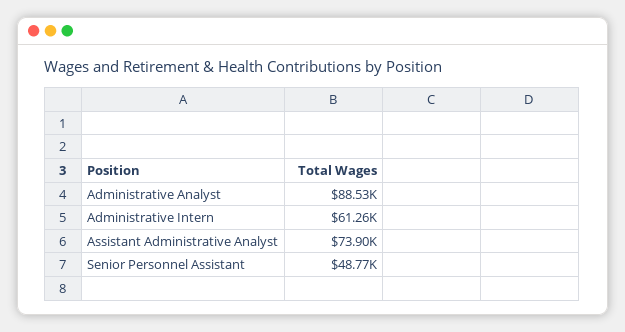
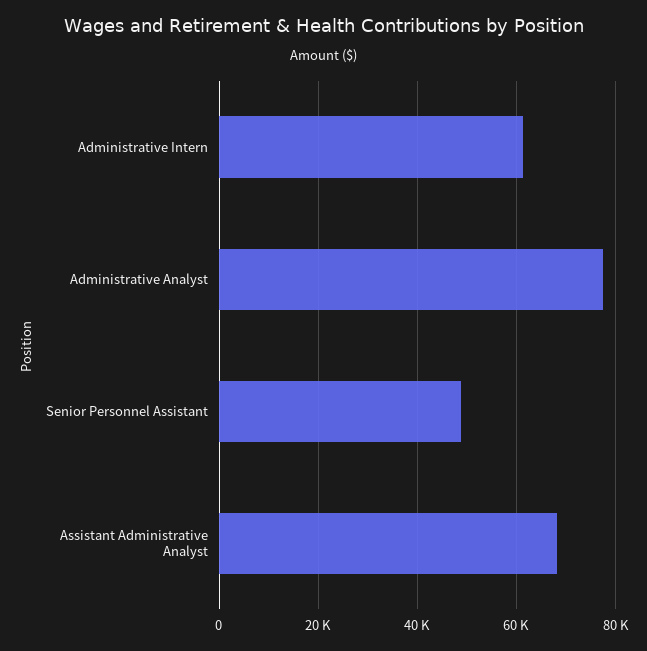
Administrative Analyst: 88530 -> 78000
Assistant Administrative Analyst: 73900 -> 68000

